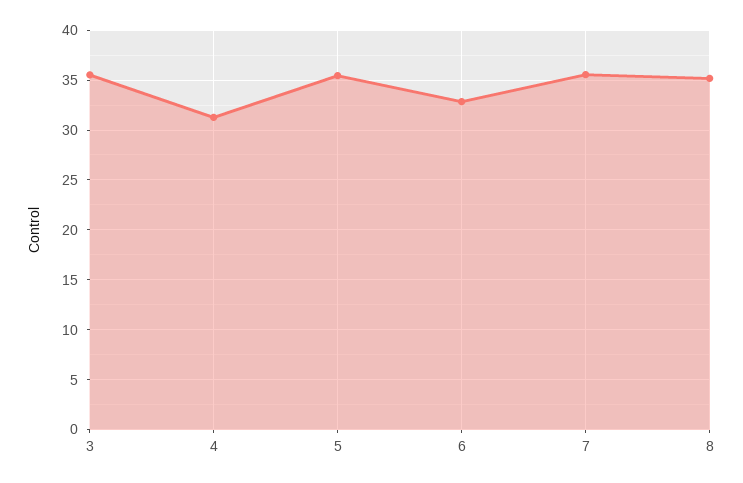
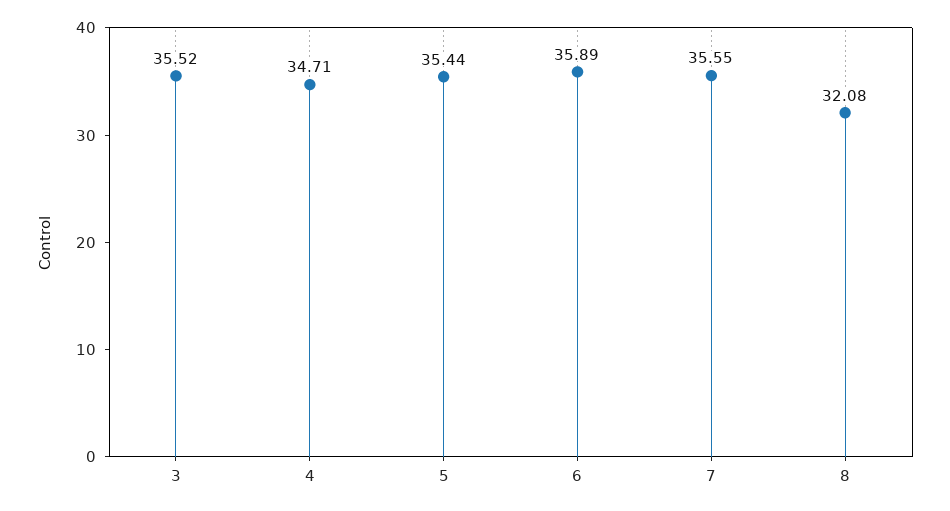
4: 31 -> 34.71
6: 33 -> 35.89
8: 35 -> 32.08

